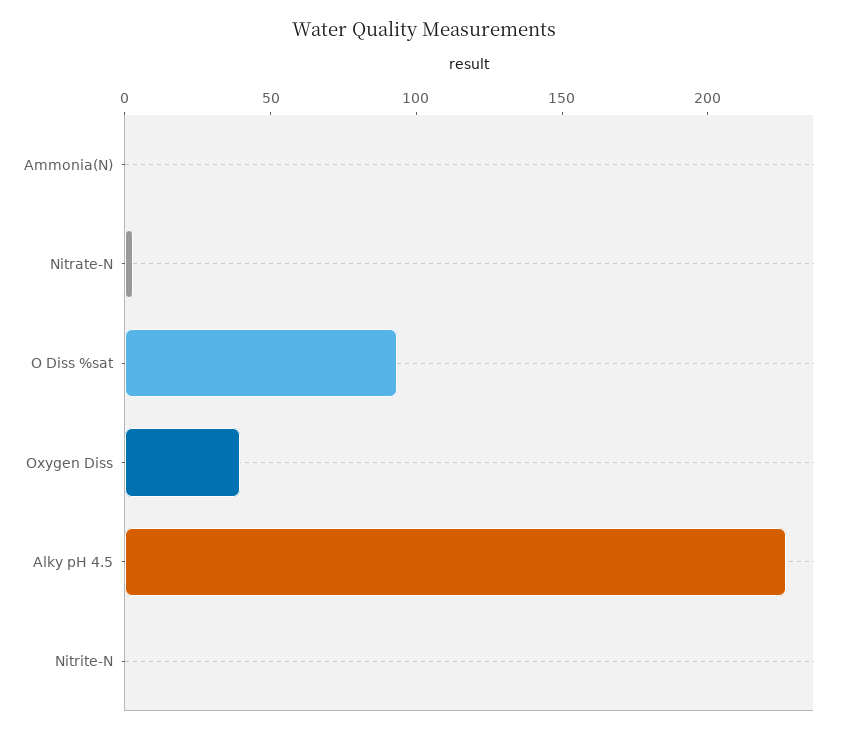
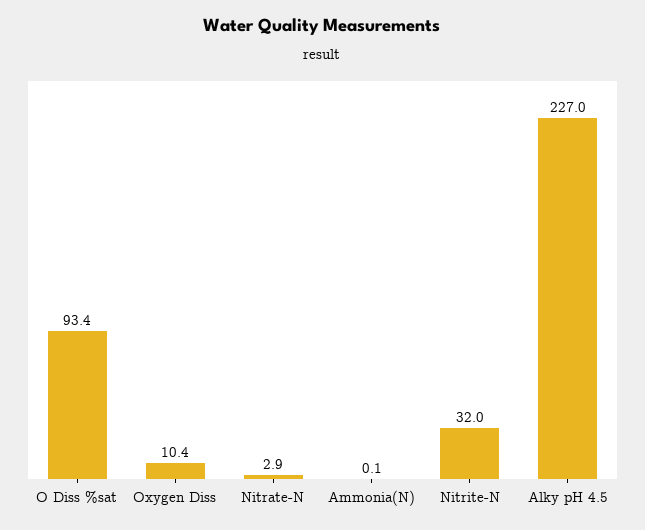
Oxygen Diss: 40 -> 10.4
Nitrite-N: 0 -> 32

